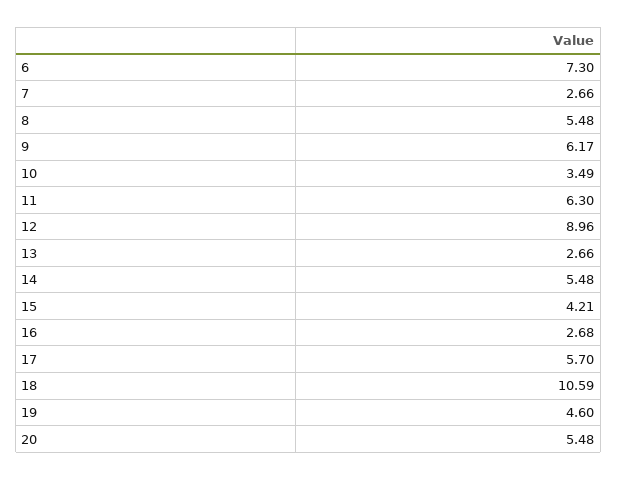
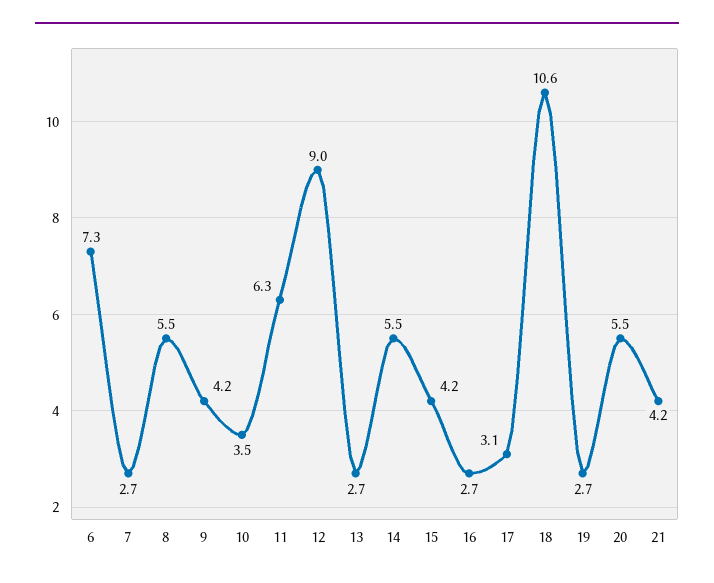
9: 6.17 -> 4.2
17: 5.7 -> 3.1
19: 4.6 -> 2.7
21: none -> 4.2

